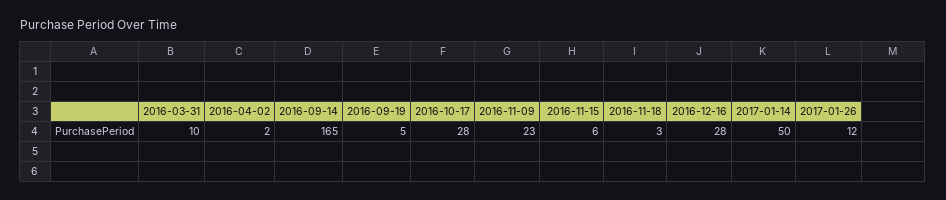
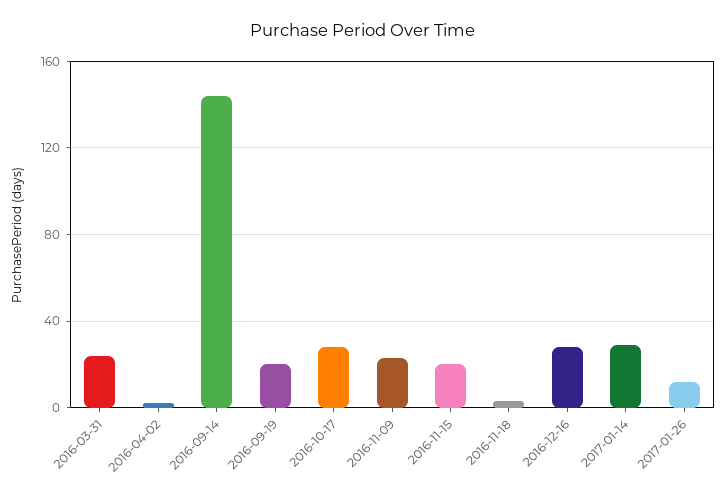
2016-03-31: 10 -> 25
2016-09-14: 165 -> 145
2016-09-19: 5 -> 20
2016-11-15: 6 -> 20
2017-01-14: 50 -> 30

